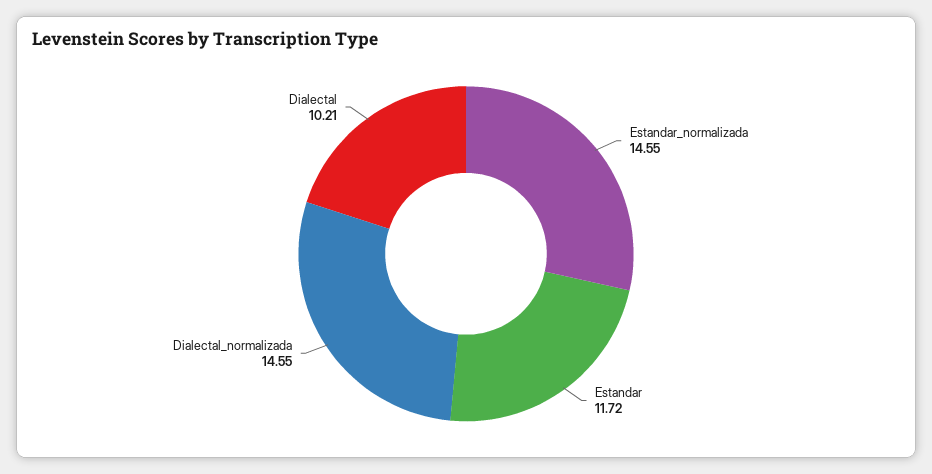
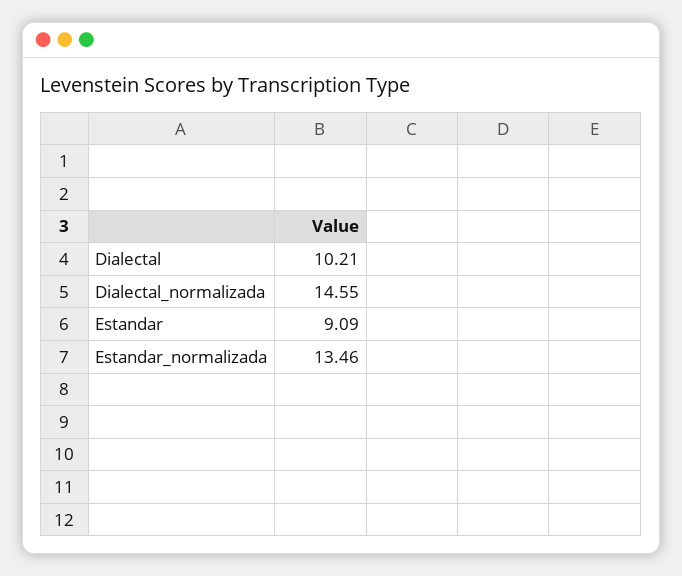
Estandar_normalizada: 14.55 -> 13.46
Estandar: 11.72 -> 9.09

